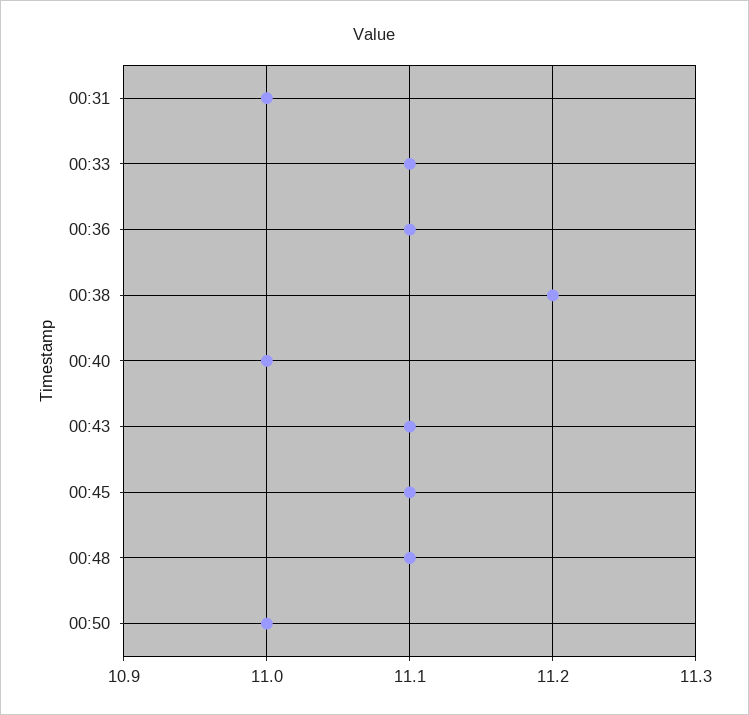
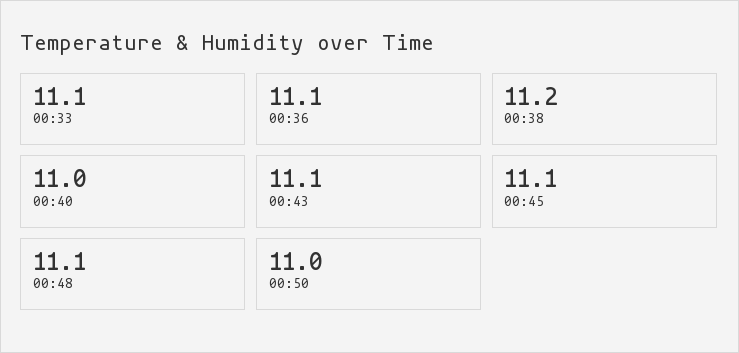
00:31: 11 -> none

